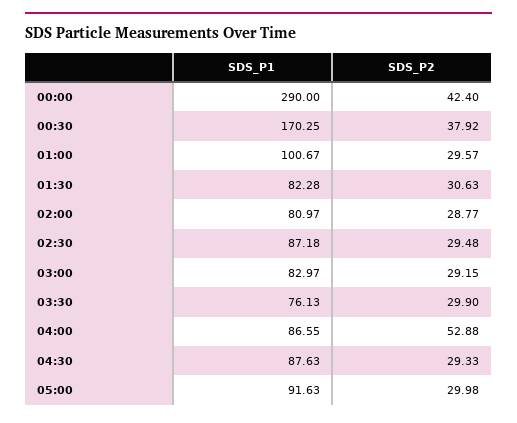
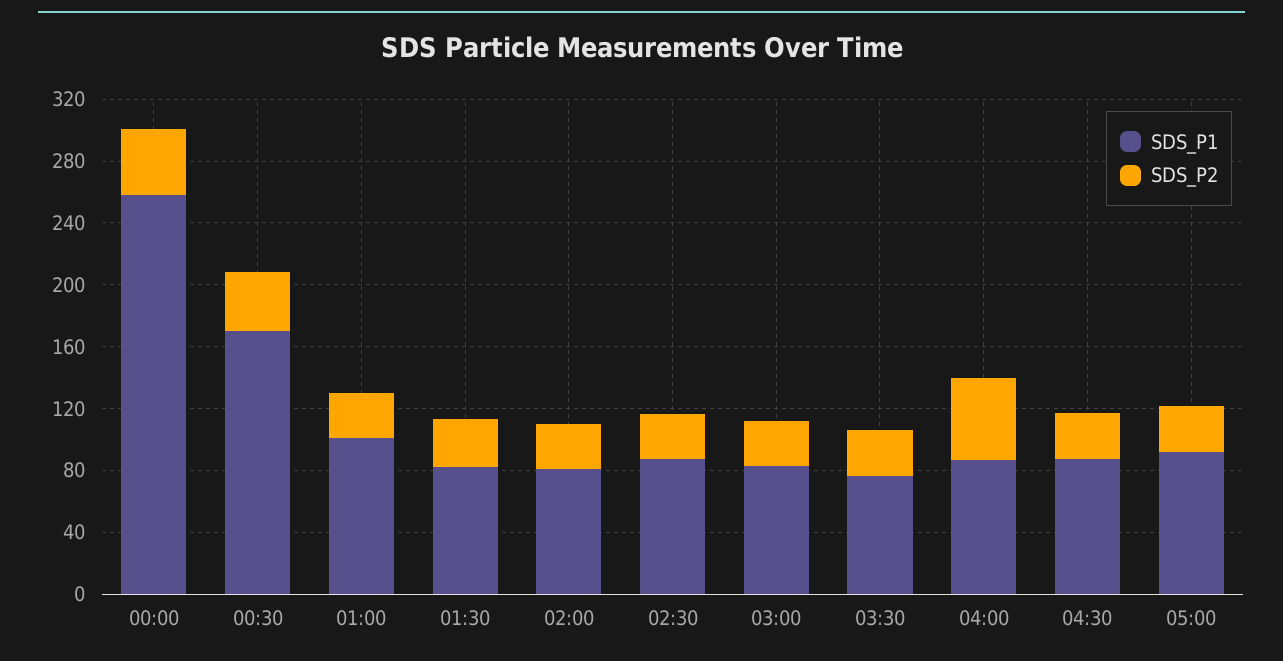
SDS_P1, 00:00: 290 -> 260

